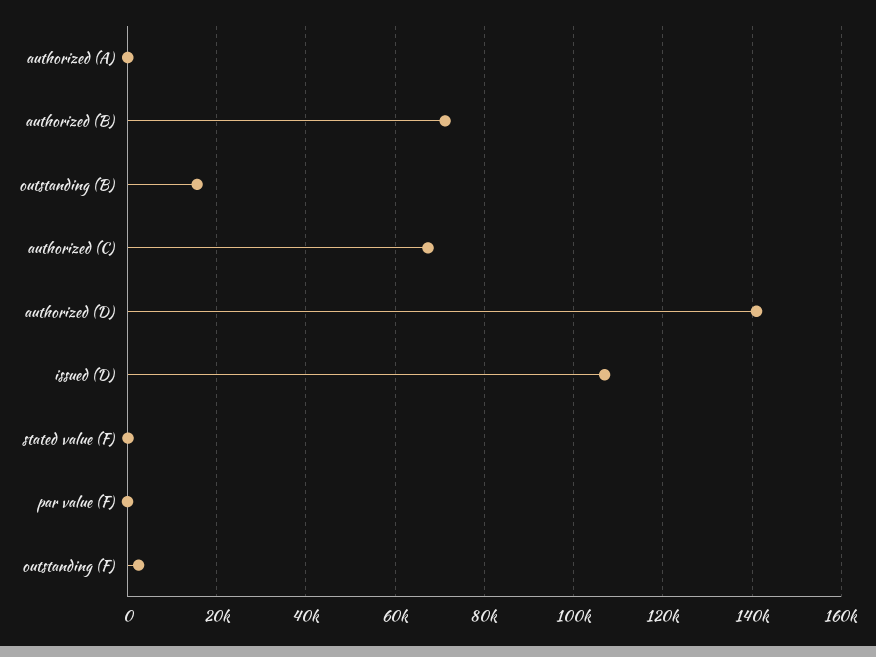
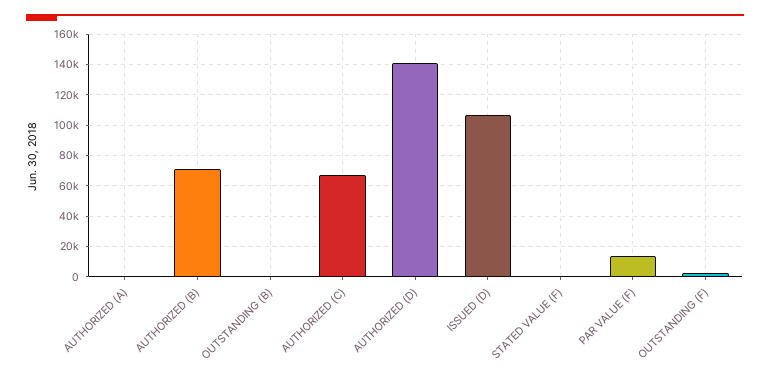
outstanding (B): 16000 -> 0
par value (F): 0 -> 15000

